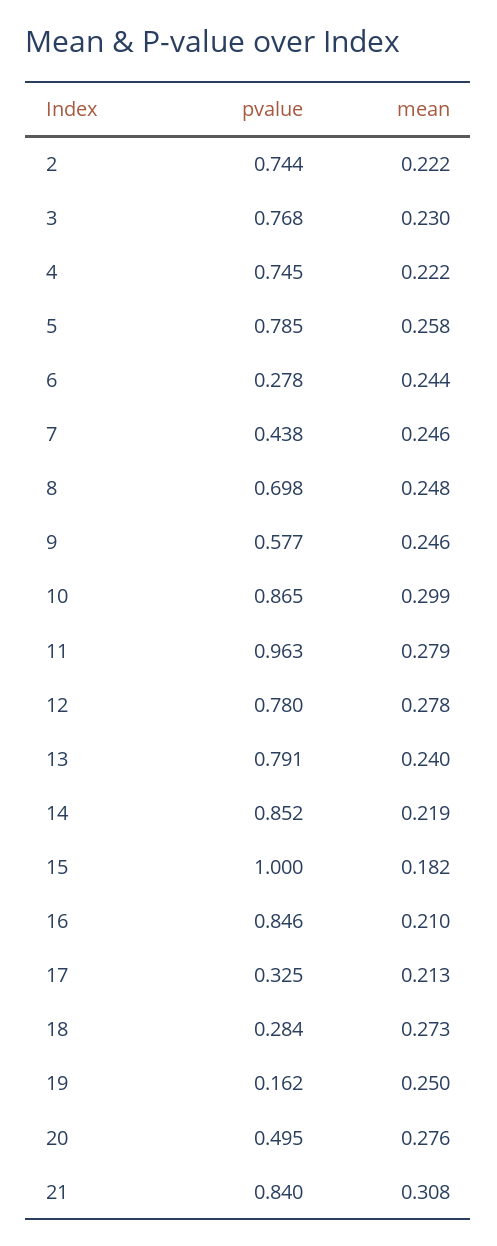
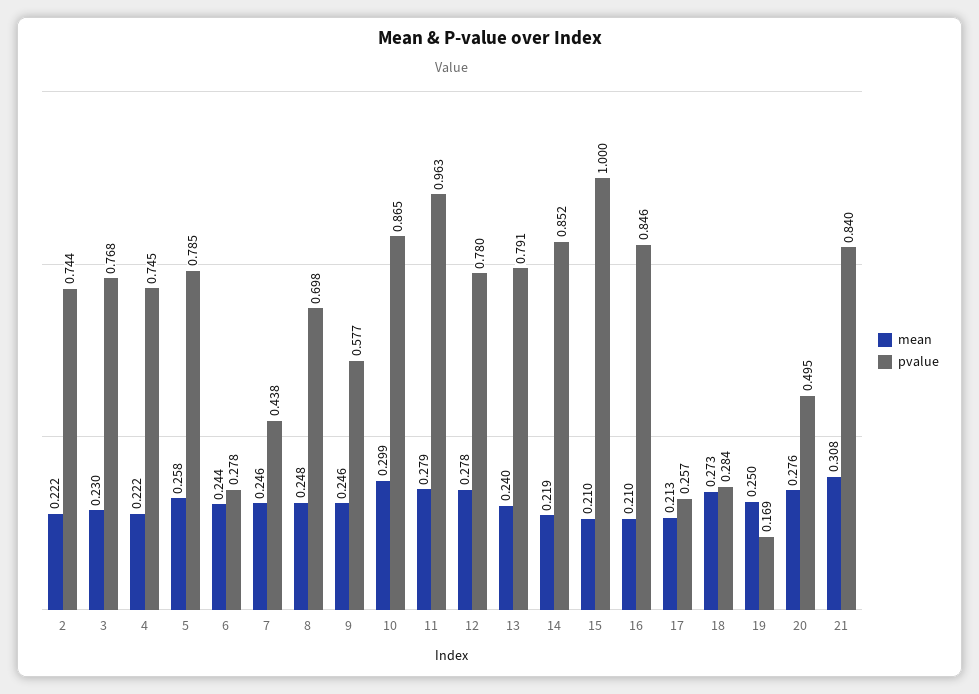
mean, 15: 0.182 -> 0.21
pvalue, 17: 0.325 -> 0.257
pvalue, 19: 0.162 -> 0.169

